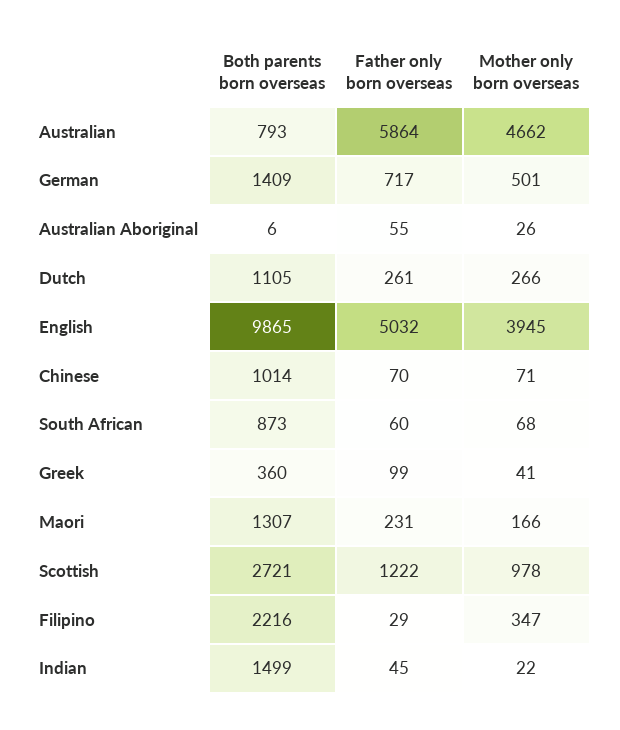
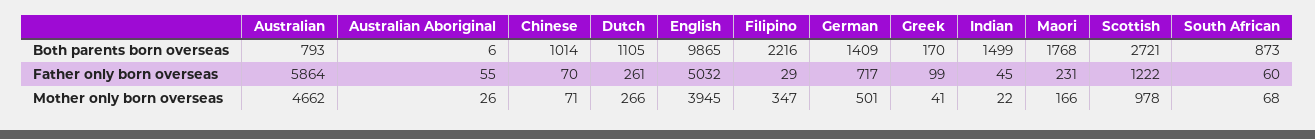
Both parents born overseas, Greek: 360 -> 170
Both parents born overseas, Maori: 1307 -> 1768

